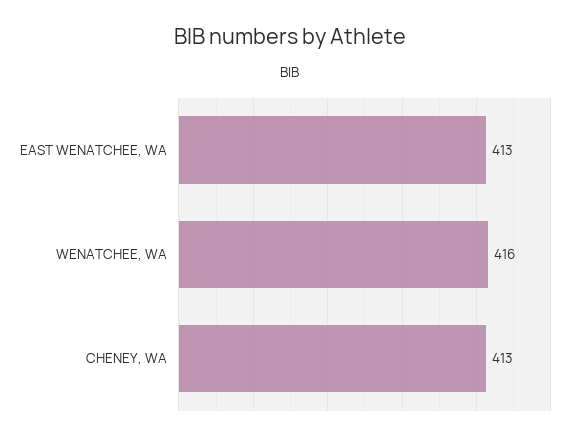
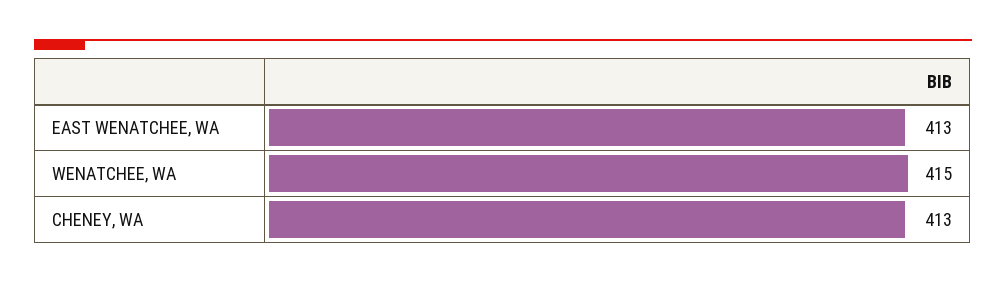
WENATCHEE, WA: 416 -> 415

